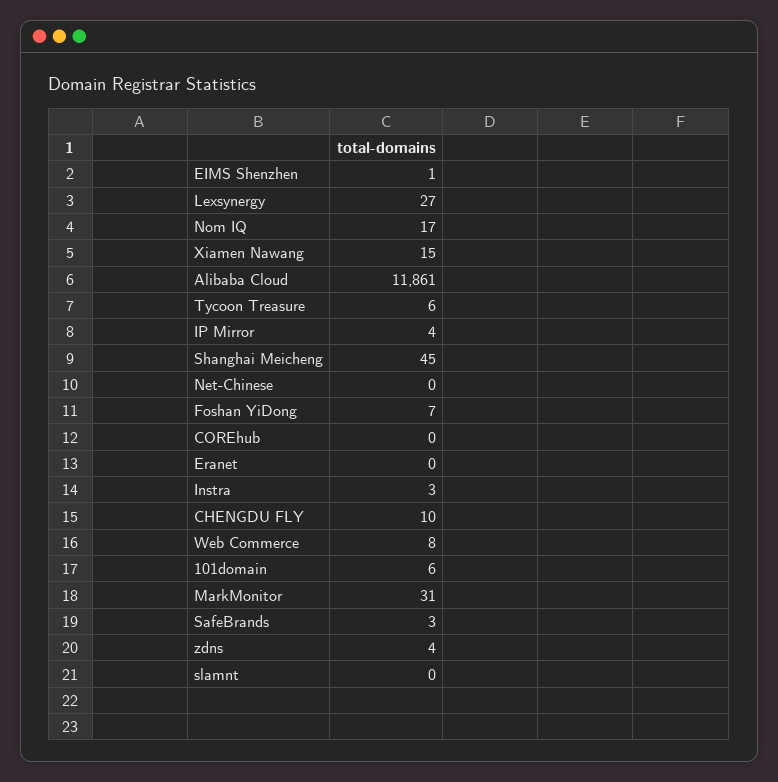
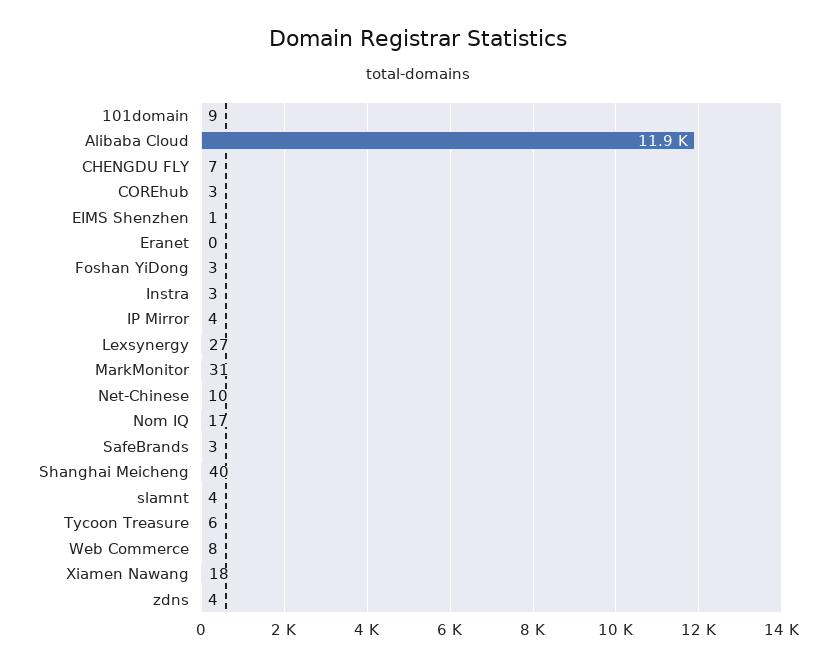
Xiamen Nawang: 15 -> 18
Shanghai Meicheng: 45 -> 40
Net-Chinese: 0 -> 10
Foshan YiDong: 7 -> 3
COREhub: 0 -> 3
CHENGDU FLY: 10 -> 7
101domain: 6 -> 9
slamnt: 0 -> 4

